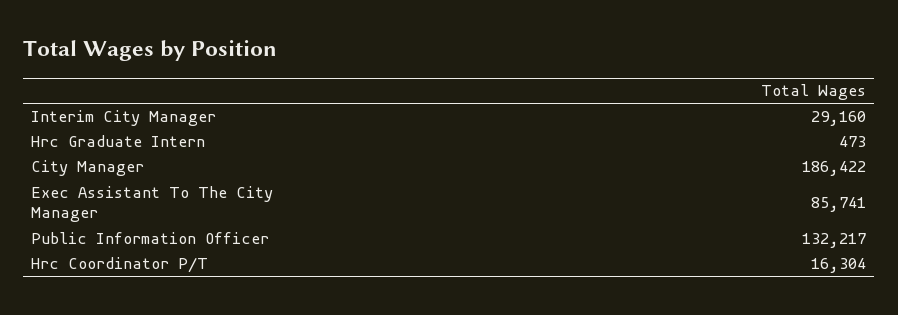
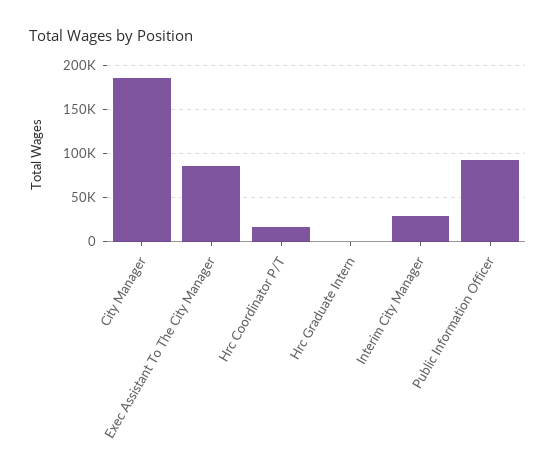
Public Information Officer: 132217 -> 90000

